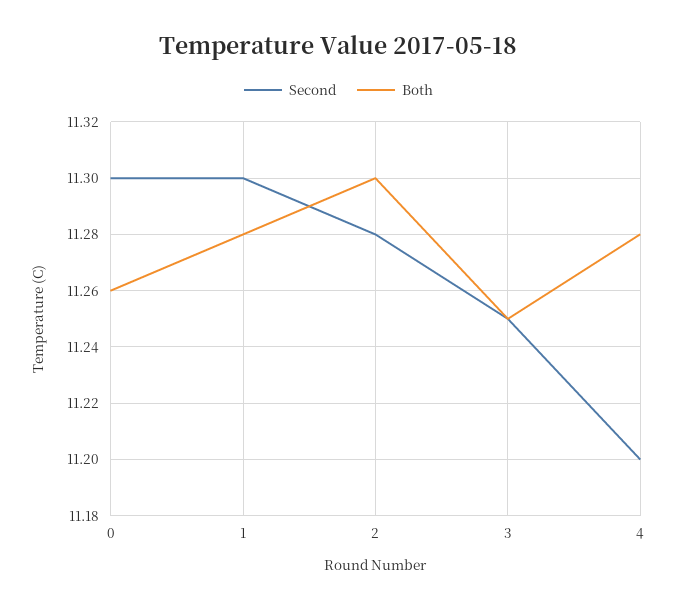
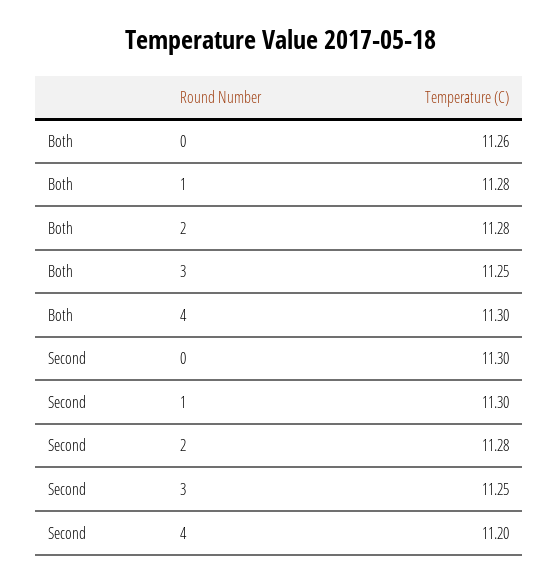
Both, 2: 11.3 -> 11.28
Both, 4: 11.28 -> 11.3

